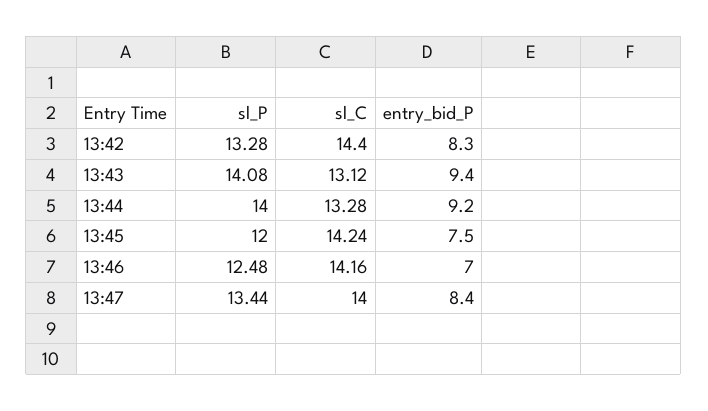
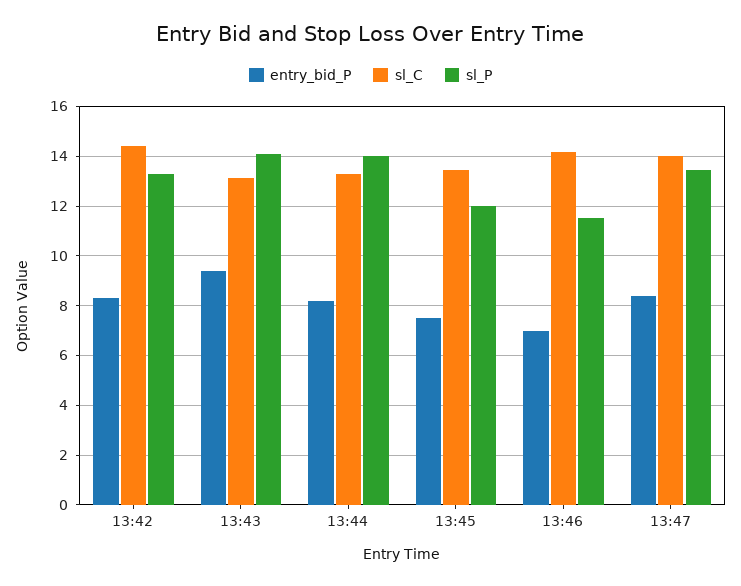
entry_bid_P, 13:44: 9.2 -> 8.25
sl_C, 13:45: 14.24 -> 13.5
sl_P, 13:46: 12.48 -> 11.5

